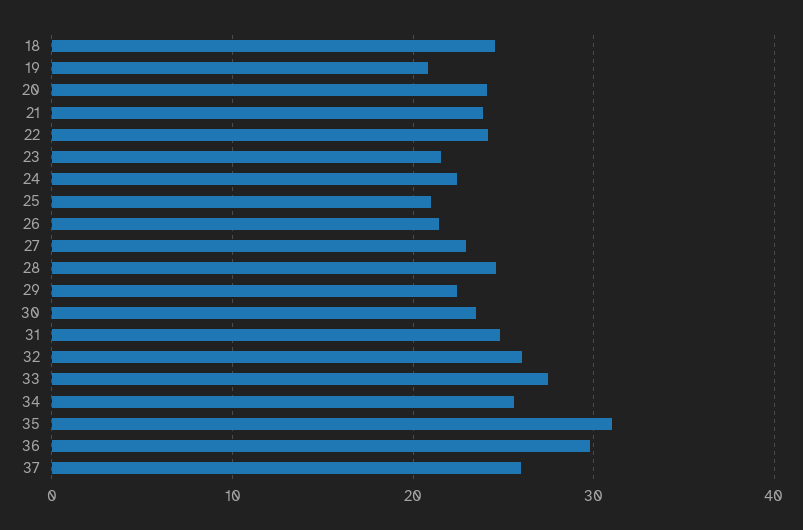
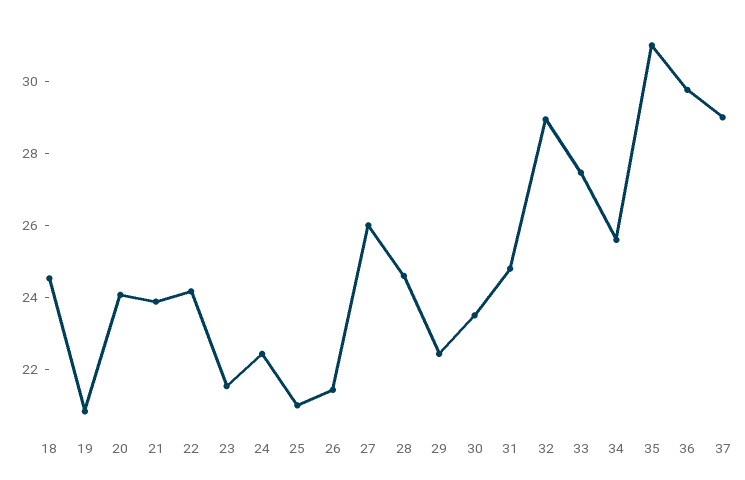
27: 23 -> 26
32: 26 -> 29
37: 26 -> 29

